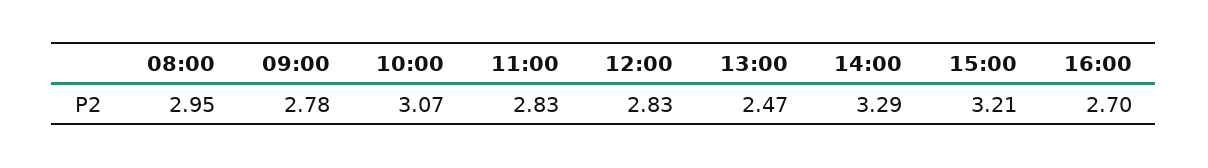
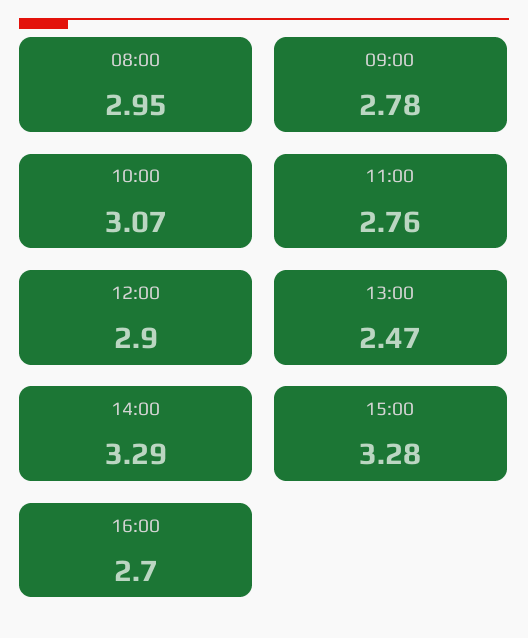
11:00: 2.83 -> 2.76
12:00: 2.83 -> 2.9
15:00: 3.21 -> 3.28

